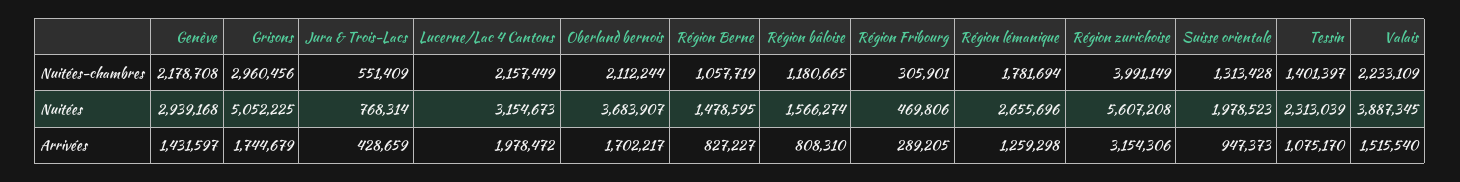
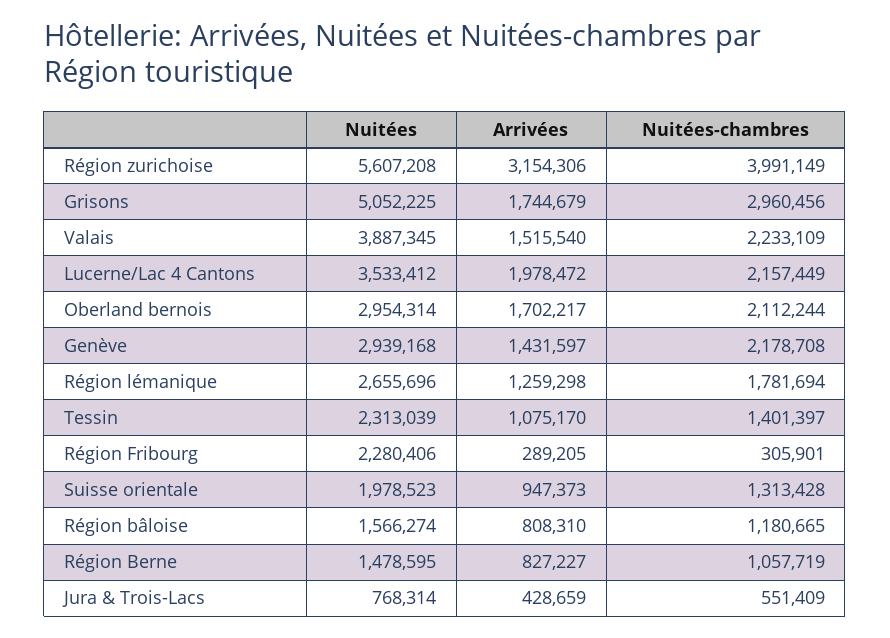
Lucerne/Lac 4 Cantons, Nuitées: 3154673 -> 3533412
Oberland bernois, Nuitées: 3683907 -> 2954314
Région Fribourg, Nuitées: 469806 -> 2280406

